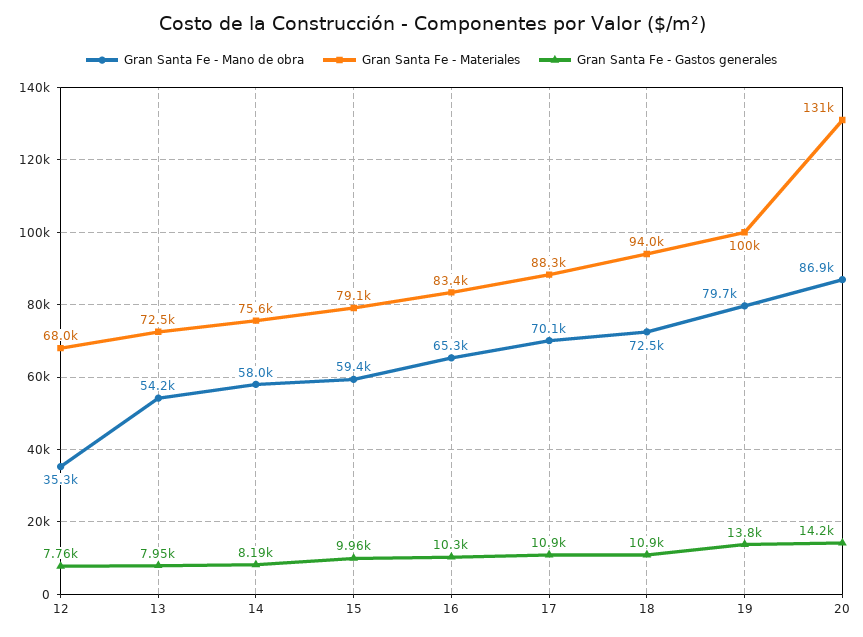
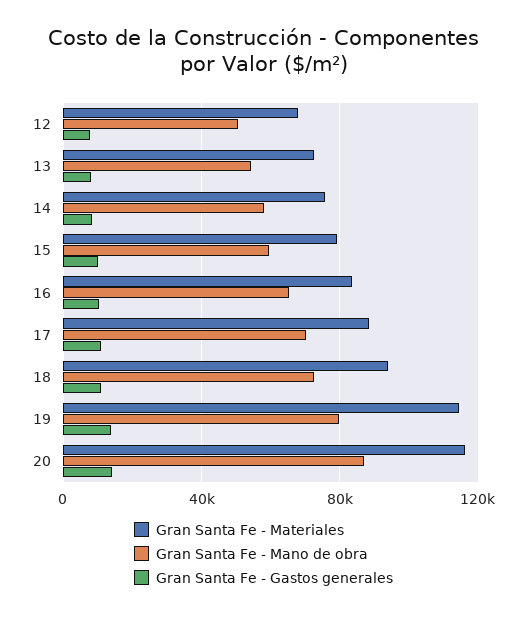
Gran Santa Fe - Mano de obra, 12: 35300 -> 50000
Gran Santa Fe - Materiales, 19: 100000 -> 115000
Gran Santa Fe - Materiales, 20: 131000 -> 115000

